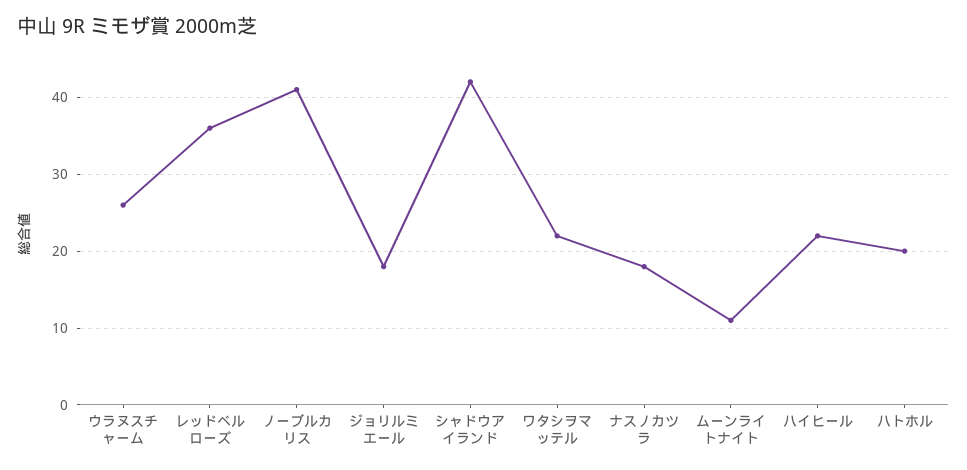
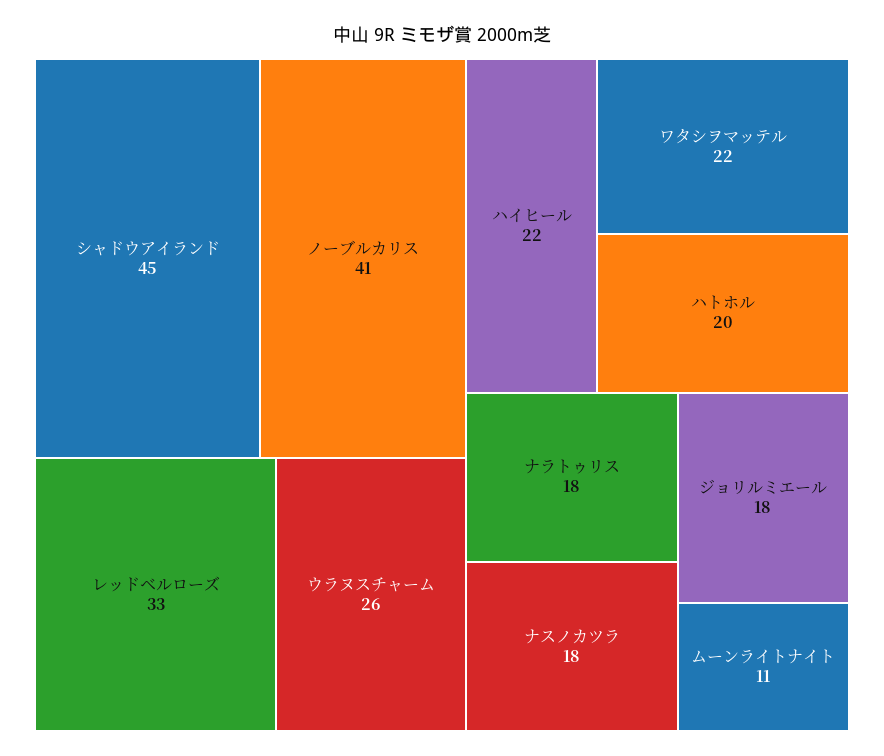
レッドベルローズ: 36 -> 33
シャドウアイランド: 42 -> 45
ナラトゥリス: none -> 18

